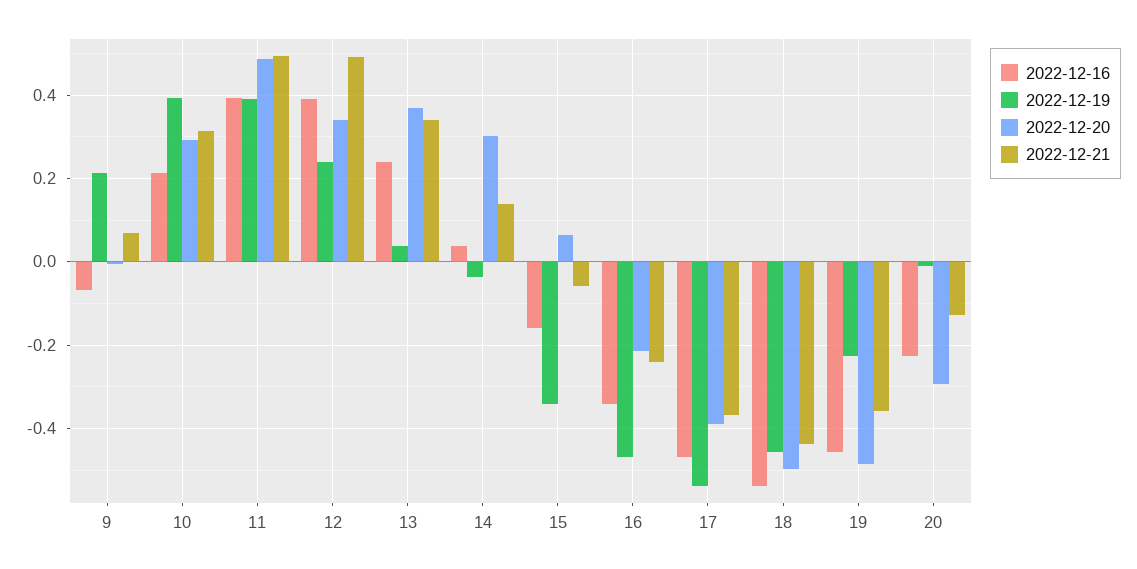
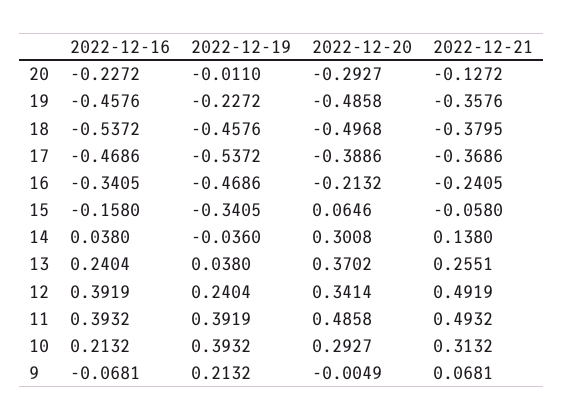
2022-12-21, 13: 0.34 -> 0.2551
2022-12-21, 18: -0.44 -> -0.3795

